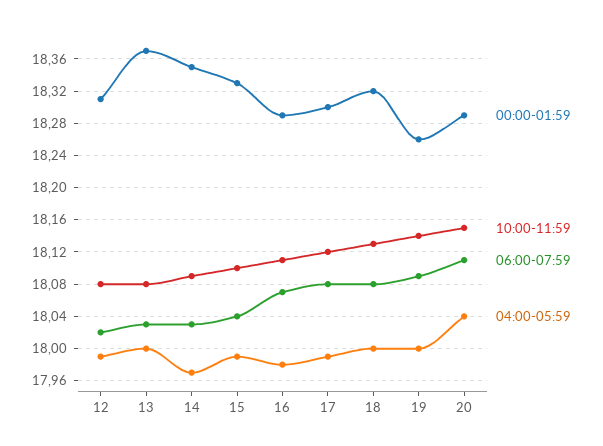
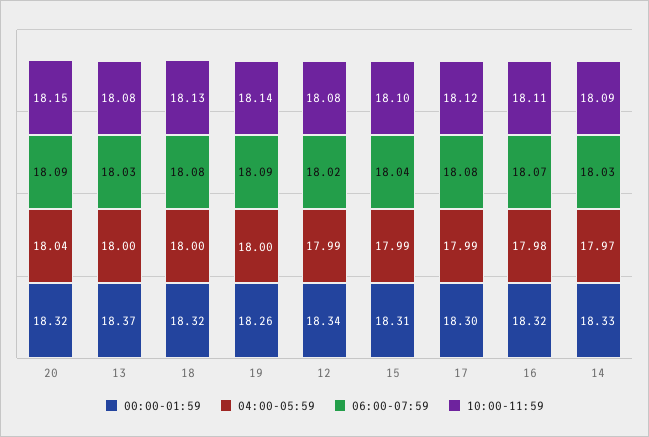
00:00-01:59, 12: 18.31 -> 18.34
00:00-01:59, 14: 18.35 -> 18.33
00:00-01:59, 15: 18.33 -> 18.31
00:00-01:59, 16: 18.29 -> 18.32
00:00-01:59, 20: 18.29 -> 18.32
06:00-07:59, 20: 18.11 -> 18.09

